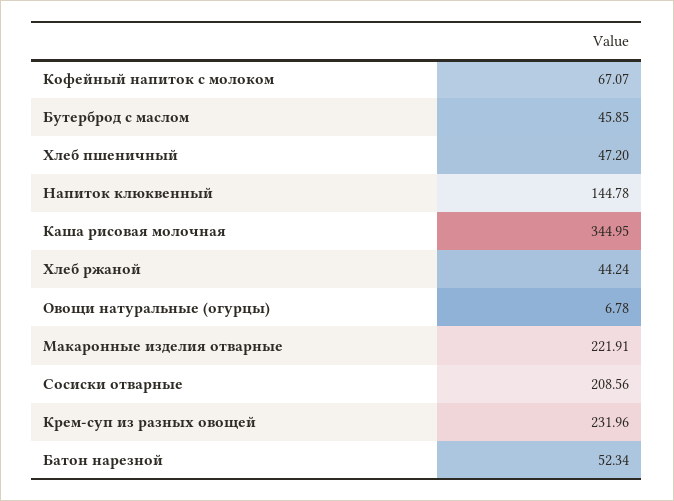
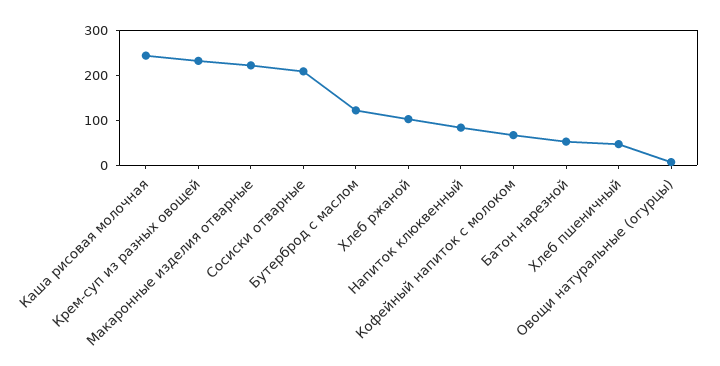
Бутерброд с маслом: 45.85 -> 120
Напиток клюквенный: 144.78 -> 80
Каша рисовая молочная: 344.95 -> 240
Хлеб ржаной: 44.24 -> 100

